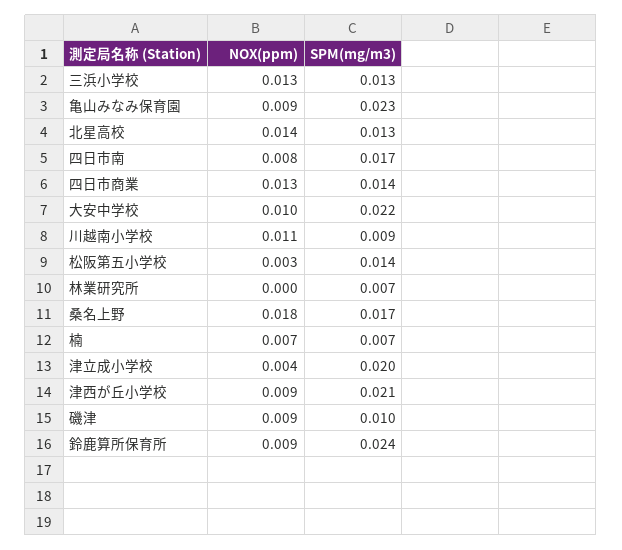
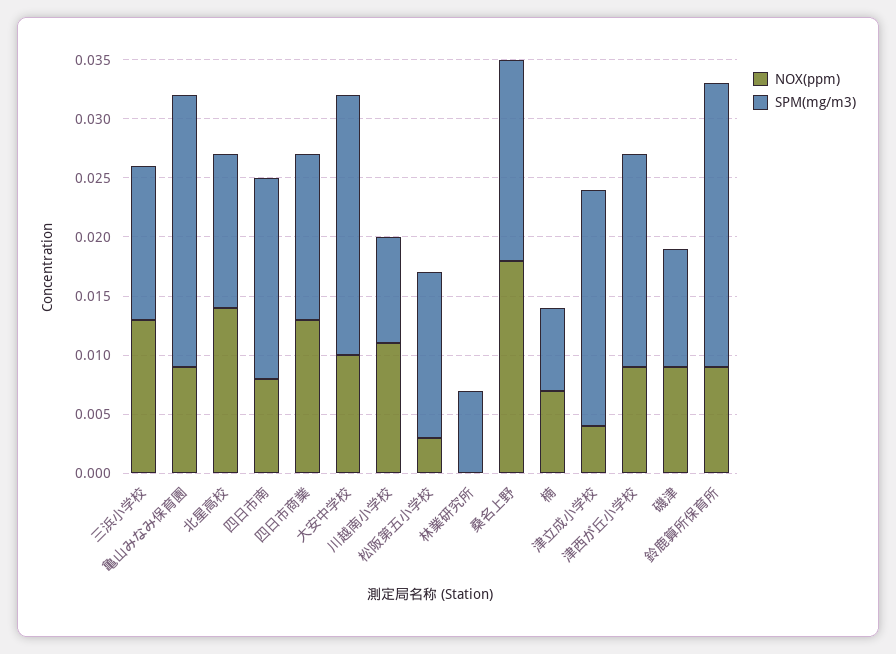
SPM(mg/m3), 津西が丘小学校: 0.021 -> 0.018

